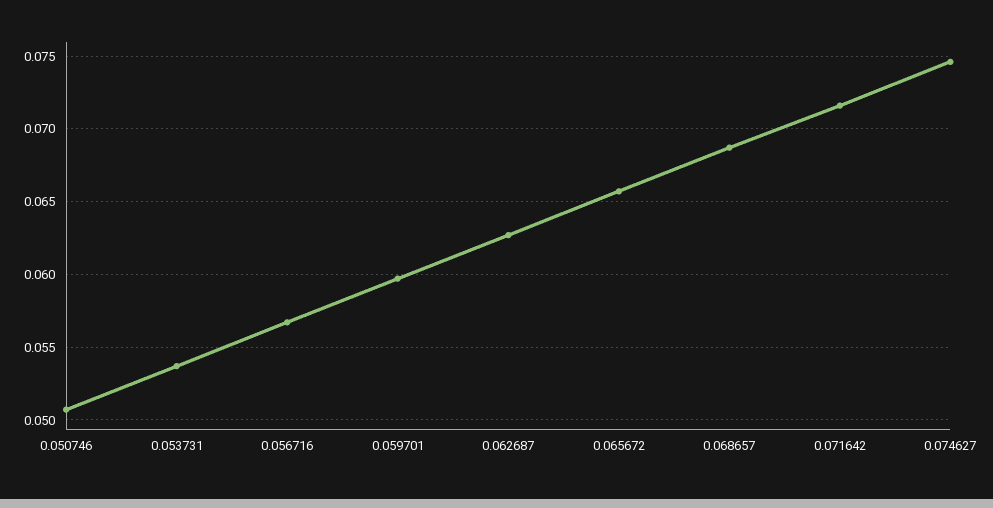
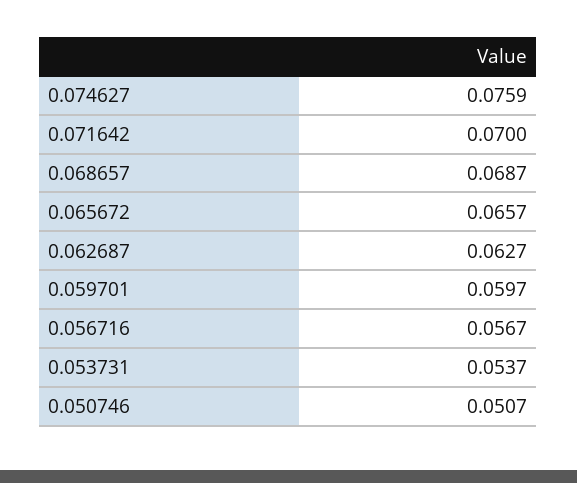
0.071642: 0.0715 -> 0.07
0.074627: 0.0745 -> 0.0759

